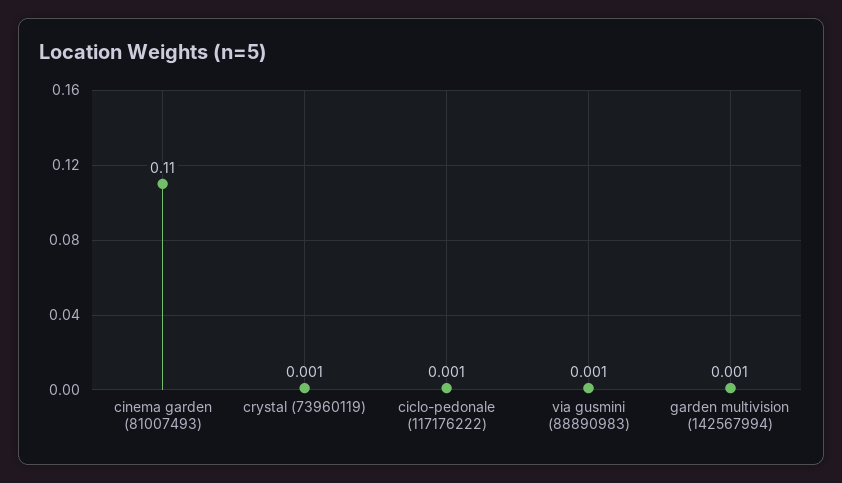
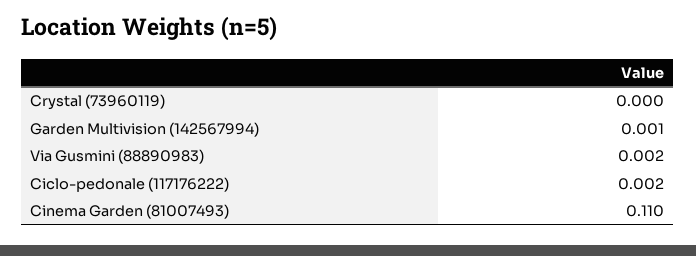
crystal (73960119): 0.001 -> 0
ciclo-pedonale (117176222): 0.001 -> 0.002
via gusmini (88890983): 0.001 -> 0.002

